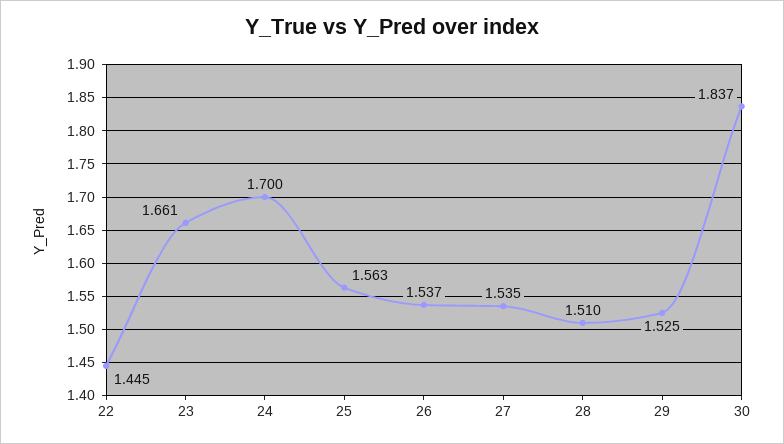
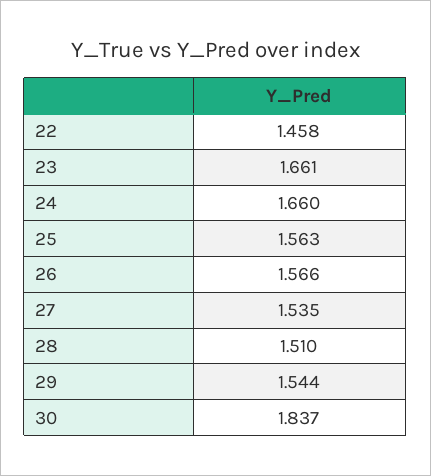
22: 1.445 -> 1.458
24: 1.7 -> 1.66
26: 1.537 -> 1.566
29: 1.525 -> 1.544

